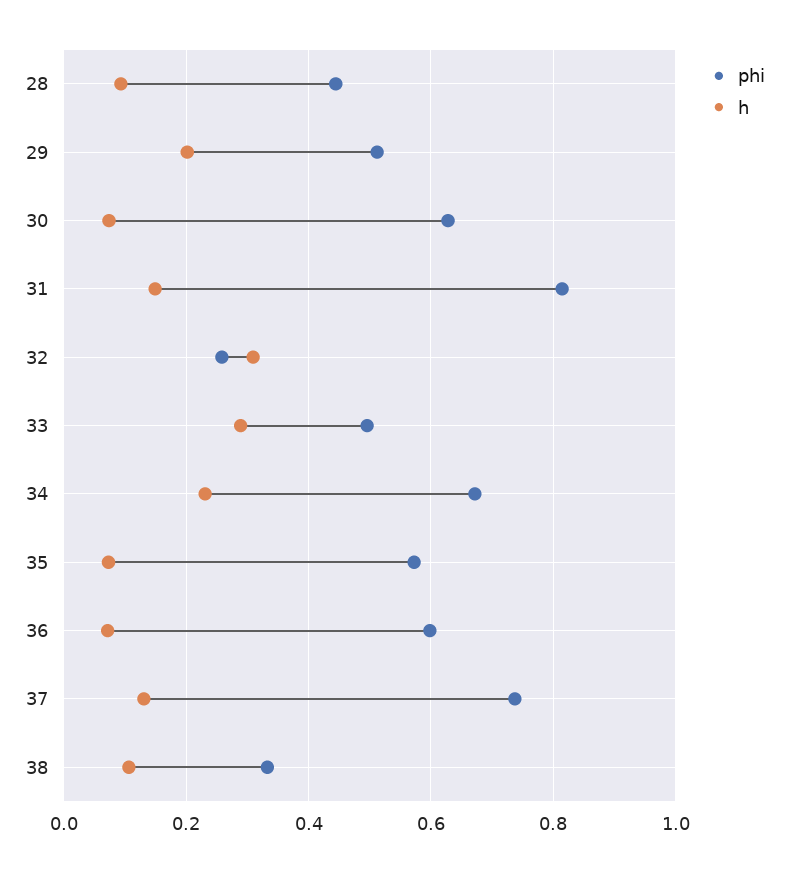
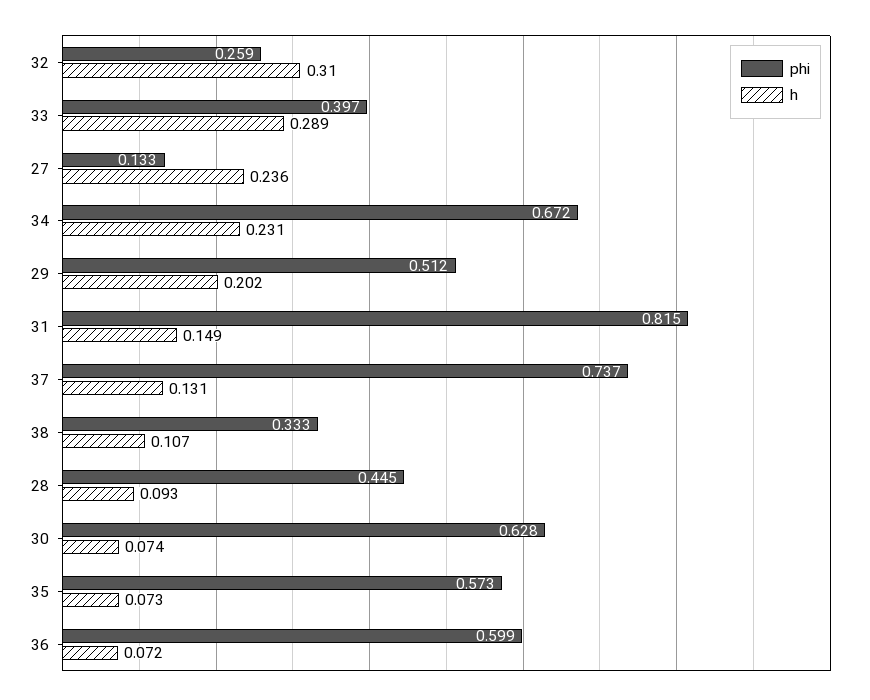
phi, 33: 0.5 -> 0.397
phi, 27: none -> 0.133
h, 27: none -> 0.236

